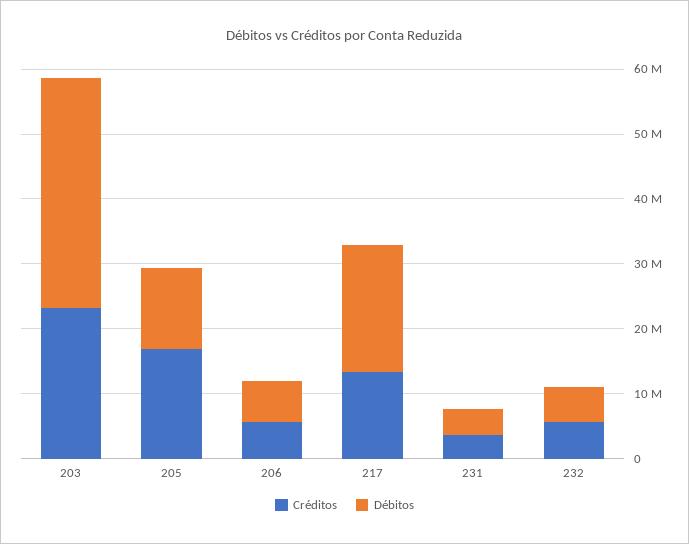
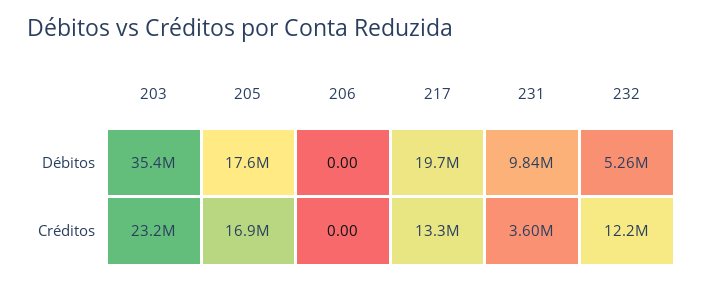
Débitos, 205: 12000000 -> 17600000
Créditos, 206: 6000000 -> 0
Débitos, 206: 6000000 -> 0
Débitos, 231: 4000000 -> 9840000
Créditos, 232: 6000000 -> 12200000

